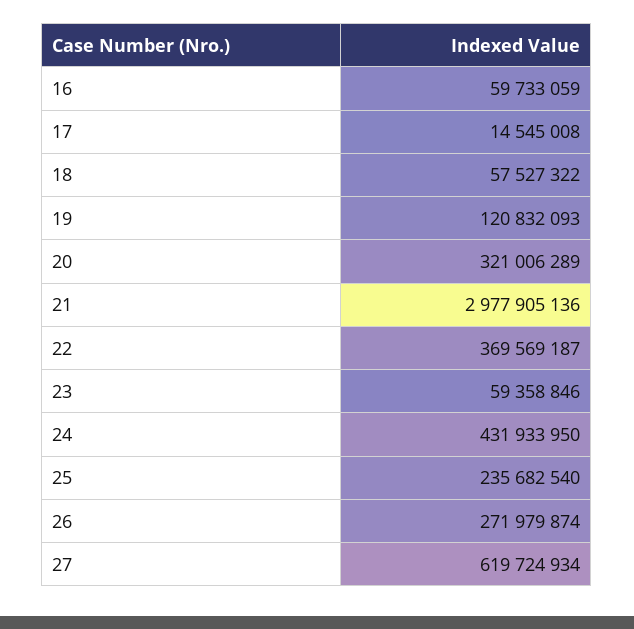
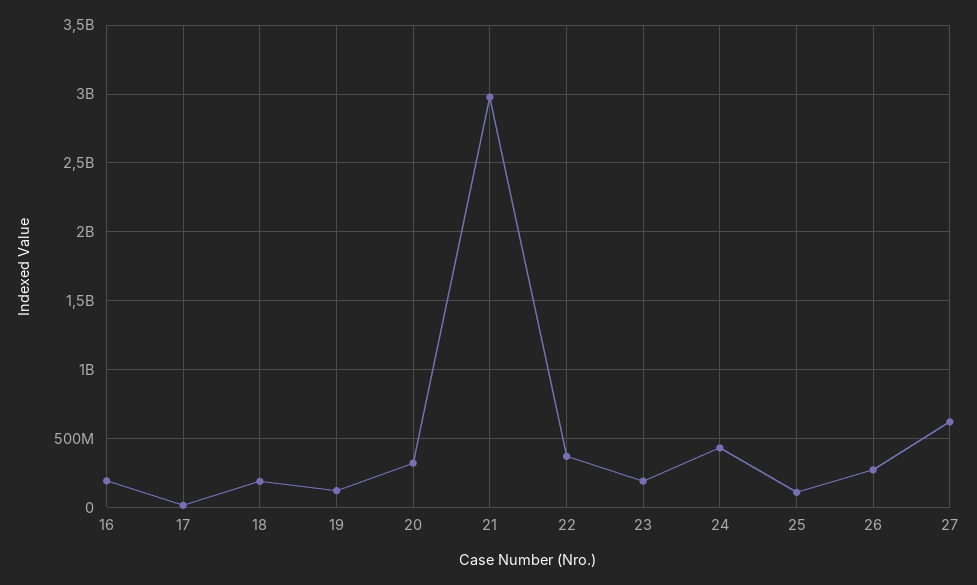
16: 59733059 -> 200000000
18: 57527322 -> 200000000
23: 59358846 -> 200000000
25: 235682540 -> 100000000

